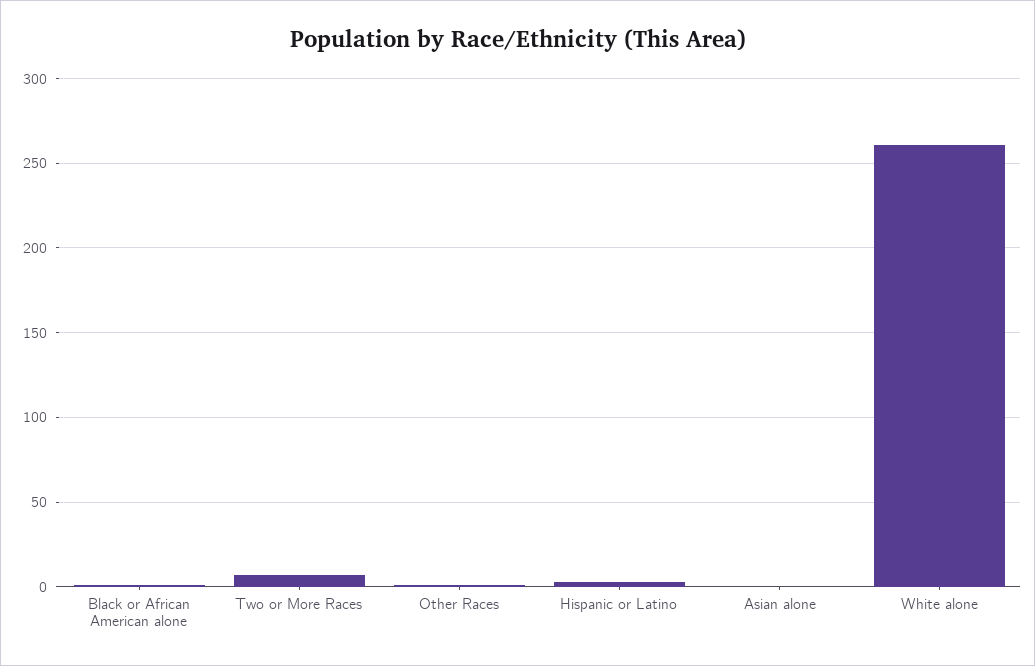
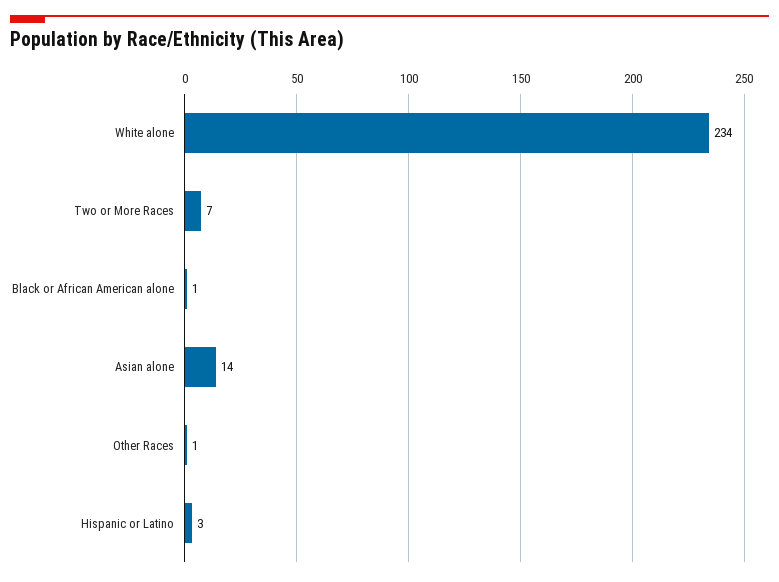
Asian alone: 0 -> 14
White alone: 260 -> 234

